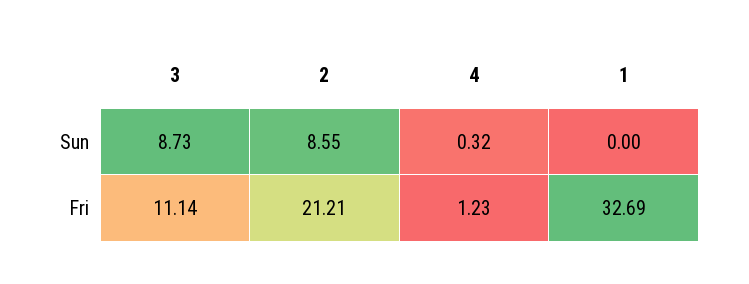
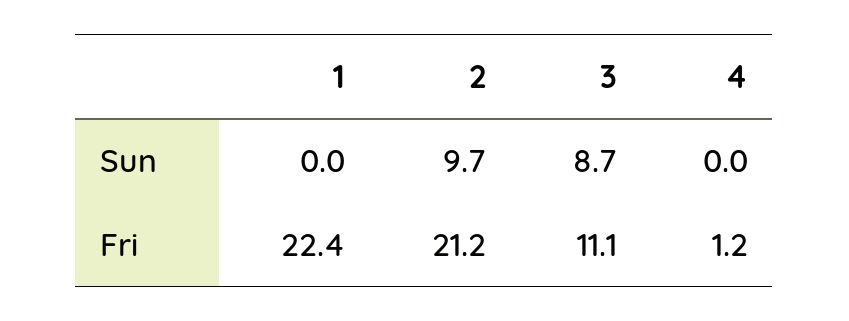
2, Sun: 8.55 -> 9.7
4, Sun: 0.32 -> 0
1, Fri: 32.69 -> 22.4

